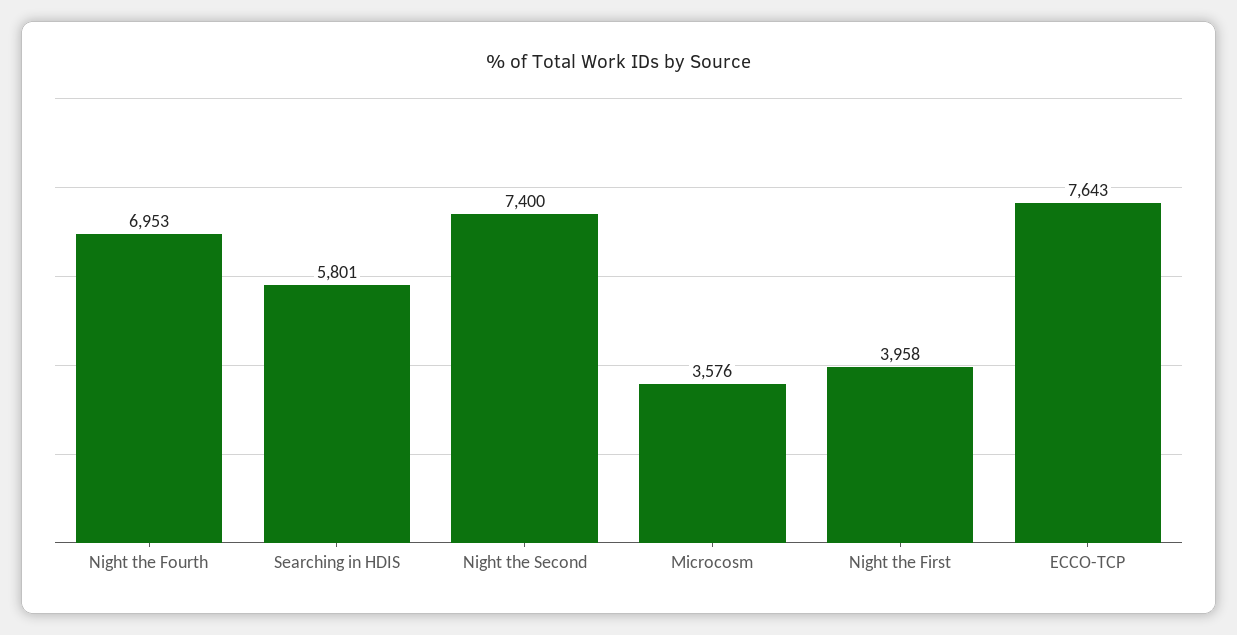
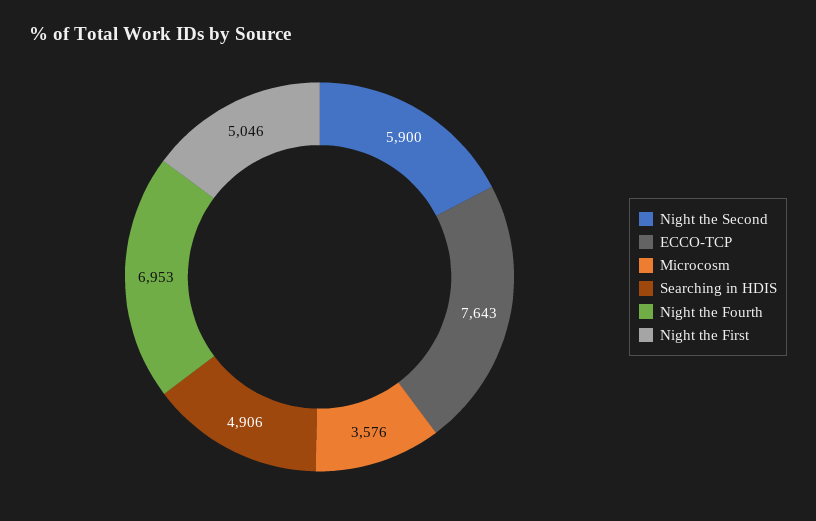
Searching in HDIS: 5801 -> 4906
Night the Second: 7400 -> 5900
Night the First: 3958 -> 5046

